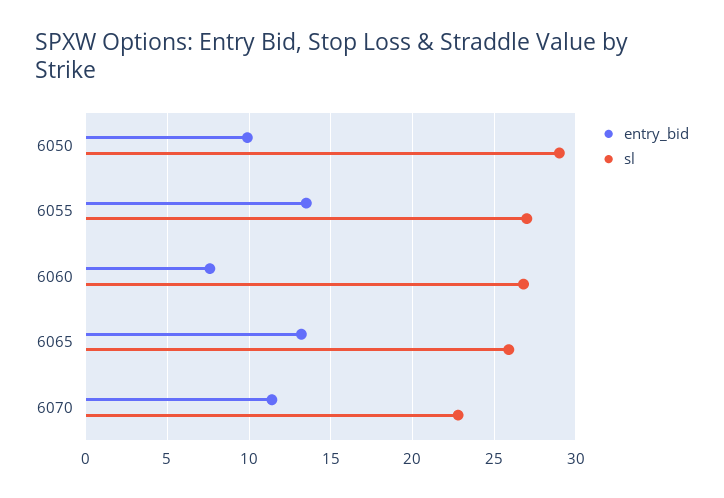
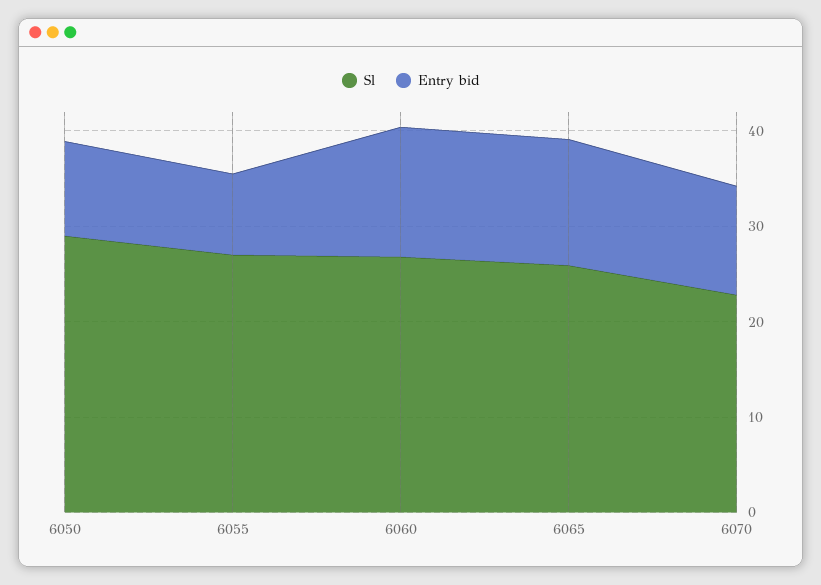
entry_bid, 6055: 13.5 -> 8
entry_bid, 6060: 7.5 -> 14

